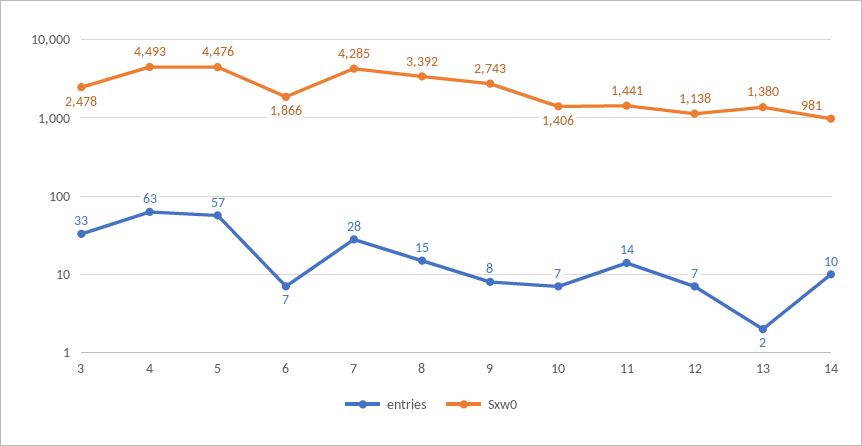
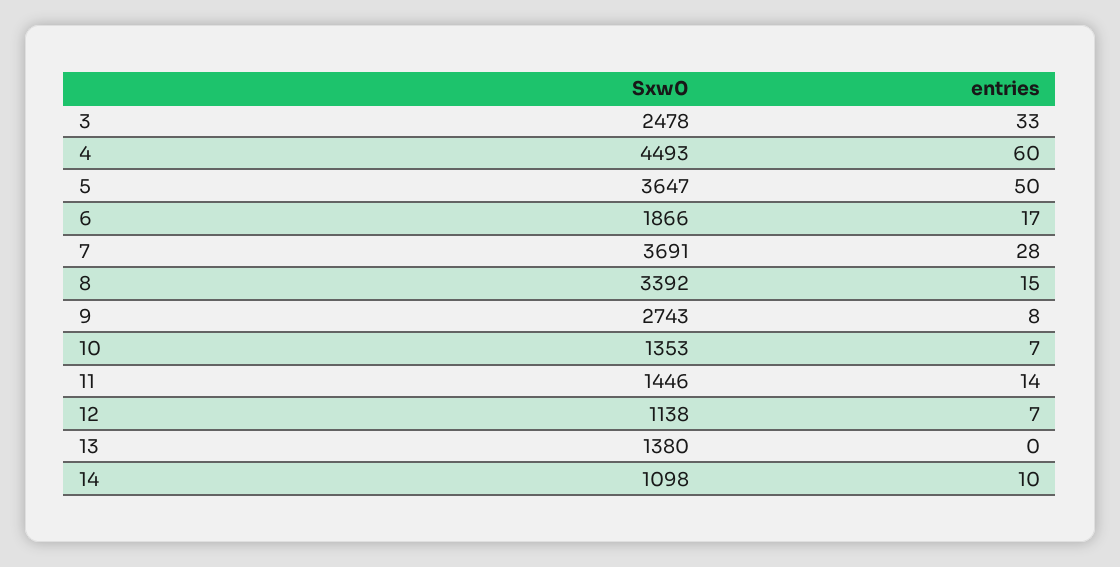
entries, 4: 63 -> 60
entries, 5: 57 -> 50
Sxw0, 5: 4476 -> 3647
entries, 6: 7 -> 17
Sxw0, 7: 4285 -> 3691
Sxw0, 10: 1406 -> 1353
Sxw0, 11: 1441 -> 1446
entries, 13: 2 -> 0
Sxw0, 14: 981 -> 1098

